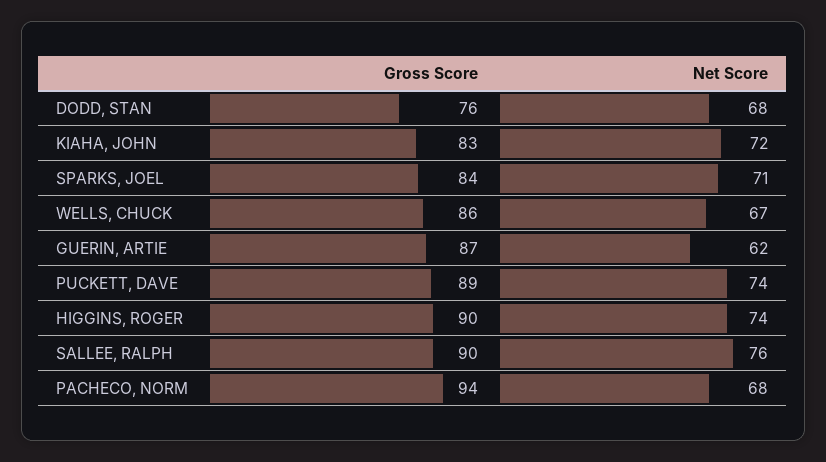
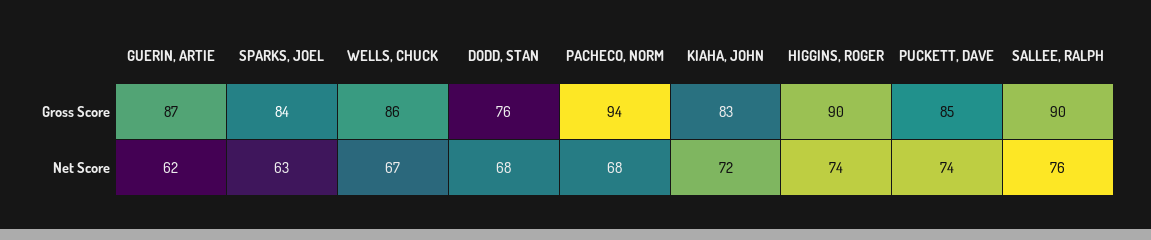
Net Score, SPARKS, JOEL: 71 -> 63
Gross Score, PUCKETT, DAVE: 89 -> 85

